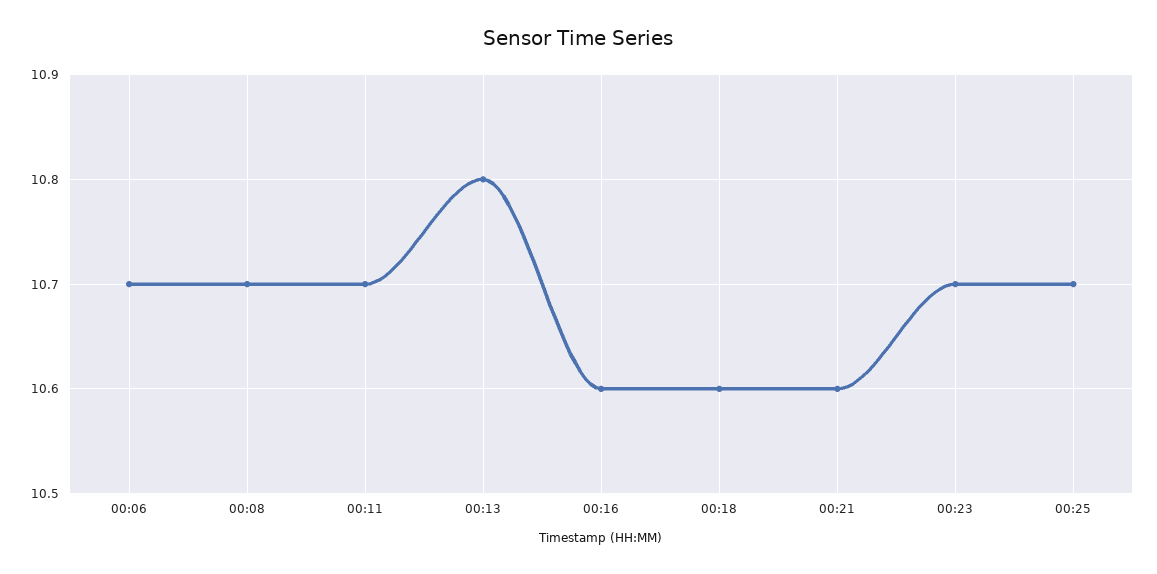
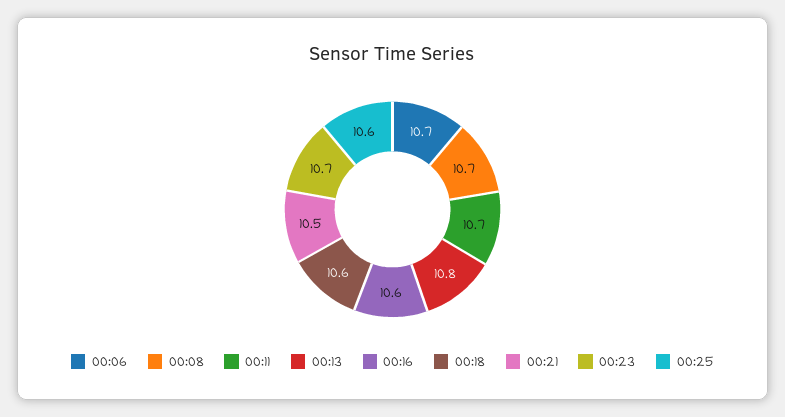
00:21: 10.6 -> 10.5
00:25: 10.7 -> 10.6

